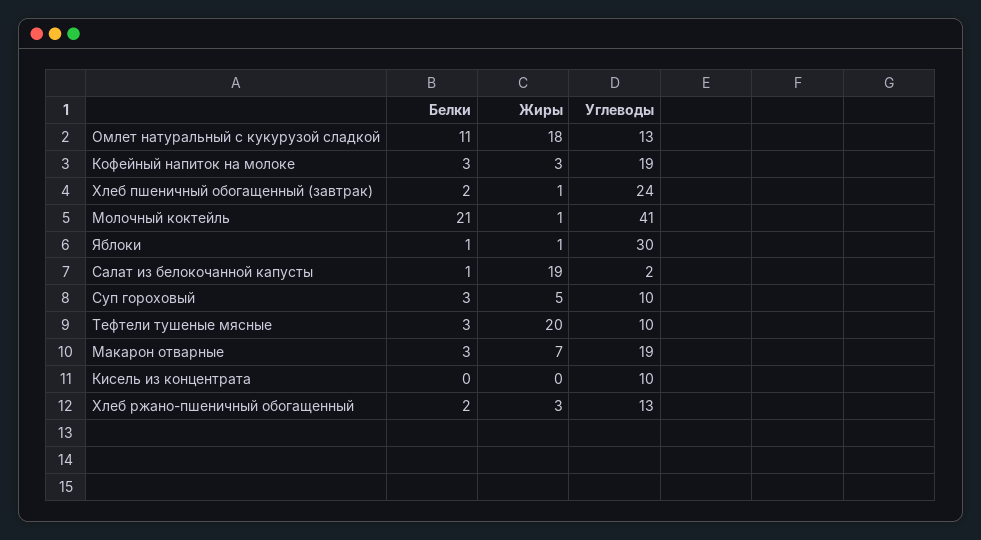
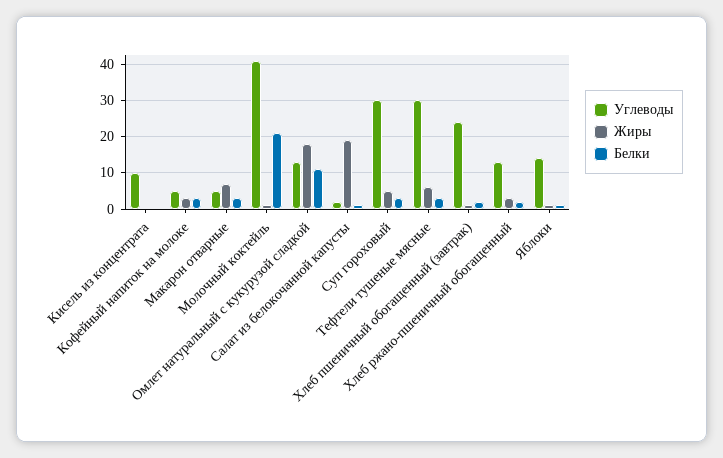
Углеводы, Кофейный напиток на молоке: 19 -> 5
Углеводы, Яблоки: 30 -> 15
Углеводы, Суп гороховый: 10 -> 30
Жиры, Тефтели тушеные мясные: 20 -> 5
Углеводы, Тефтели тушеные мясные: 10 -> 30
Углеводы, Макарон отварные: 19 -> 5

